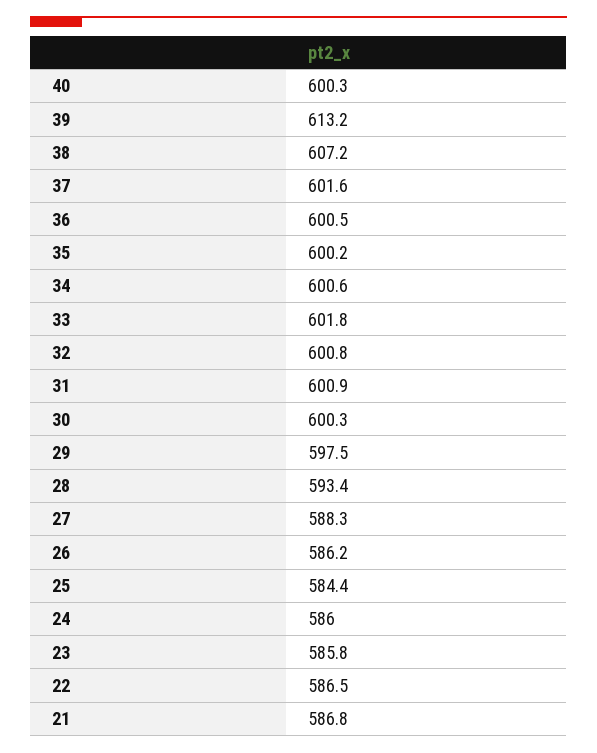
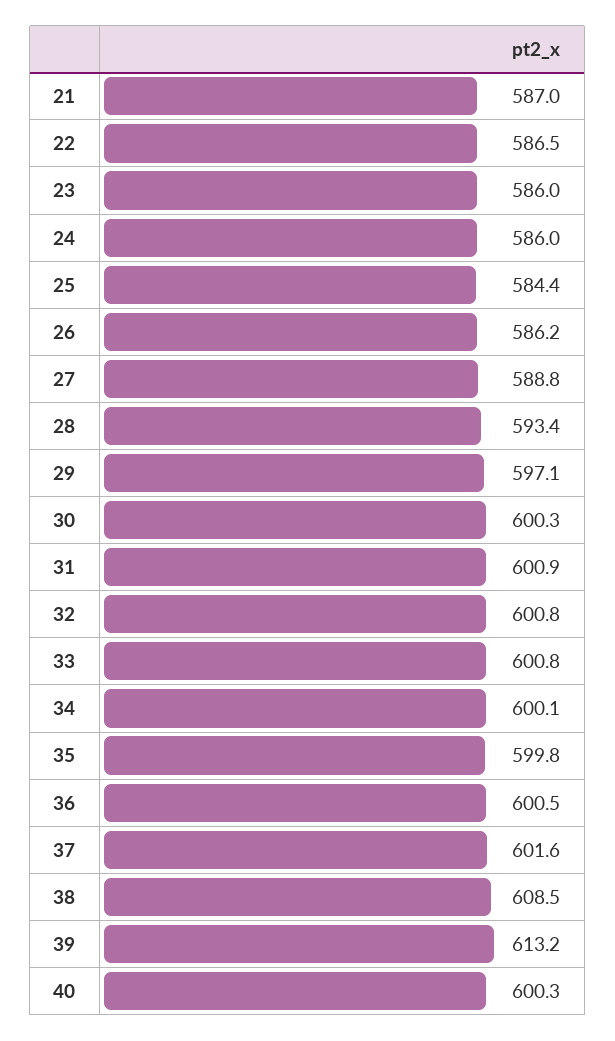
38: 607.2 -> 608.5
35: 600.2 -> 599.8
34: 600.6 -> 600.1
33: 601.8 -> 600.8
29: 597.5 -> 597.1
27: 588.3 -> 588.8
23: 585.8 -> 586
21: 586.8 -> 587

